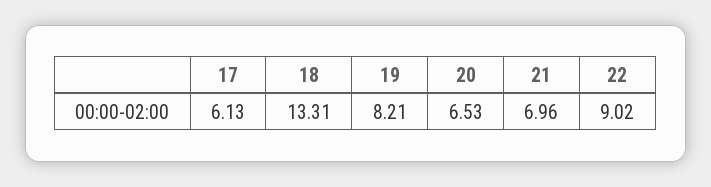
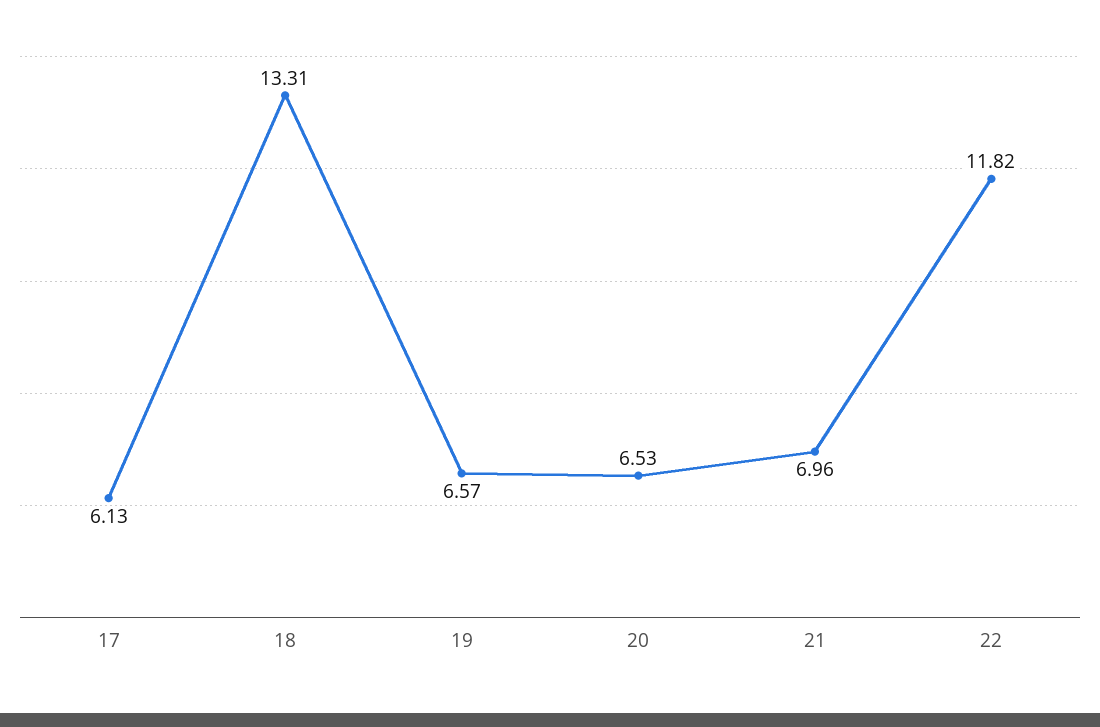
19: 8.21 -> 6.57
22: 9.02 -> 11.82

